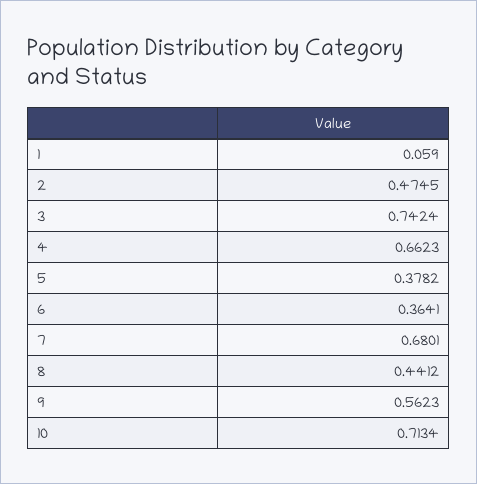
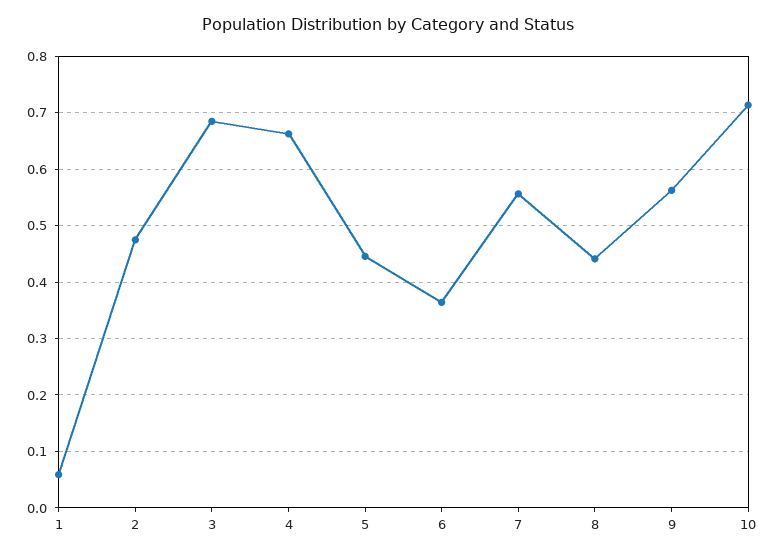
3: 0.7424 -> 0.68
5: 0.3782 -> 0.44
7: 0.6801 -> 0.56

